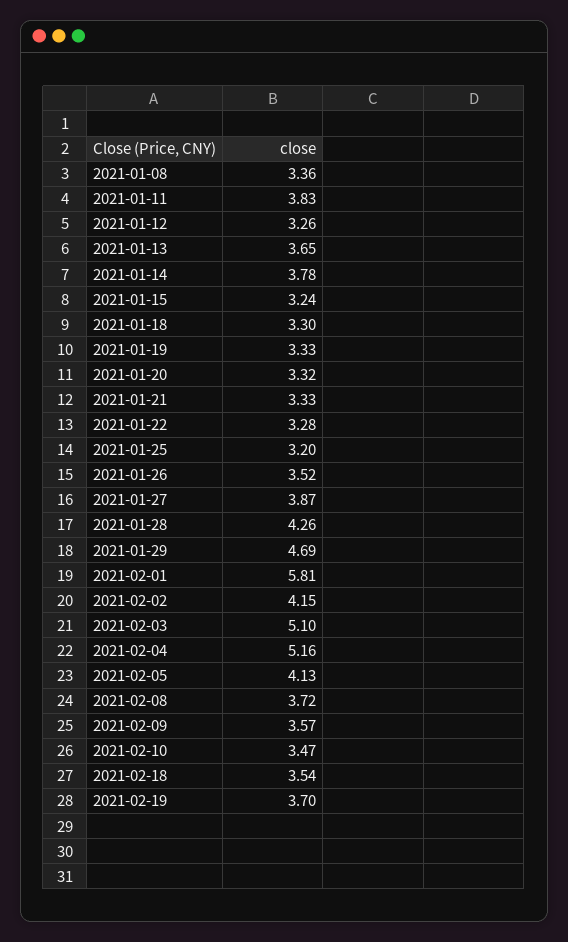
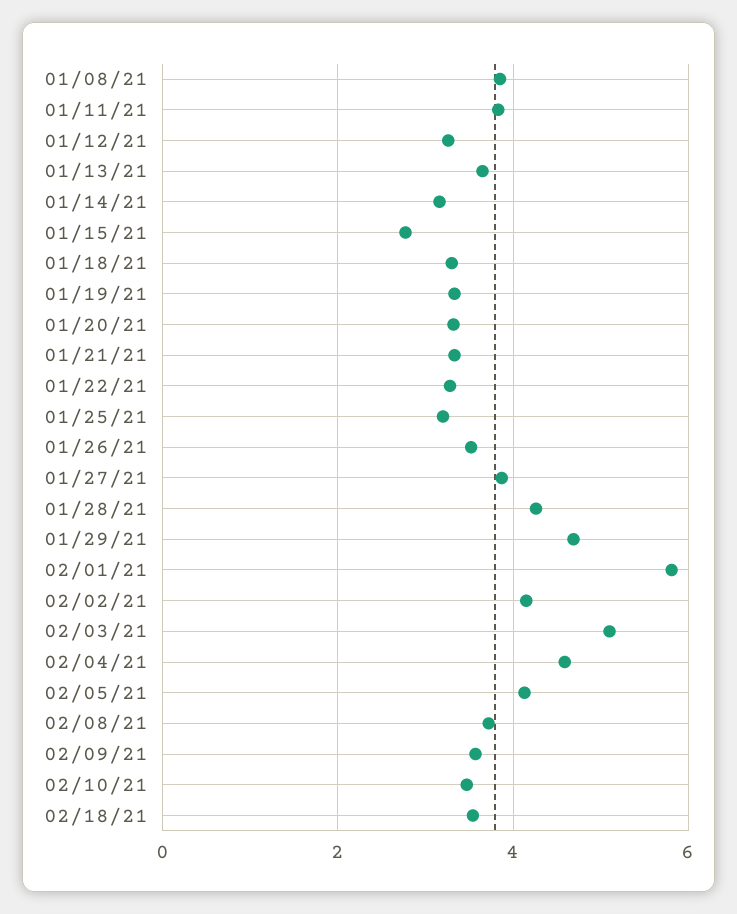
2021-01-08: 3.36 -> 3.8
2021-01-14: 3.78 -> 3.2
2021-01-15: 3.24 -> 2.8
2021-02-04: 5.16 -> 4.6
2021-02-19: 3.7 -> none

